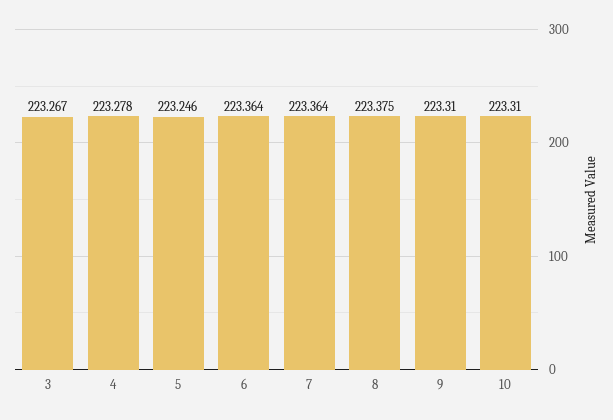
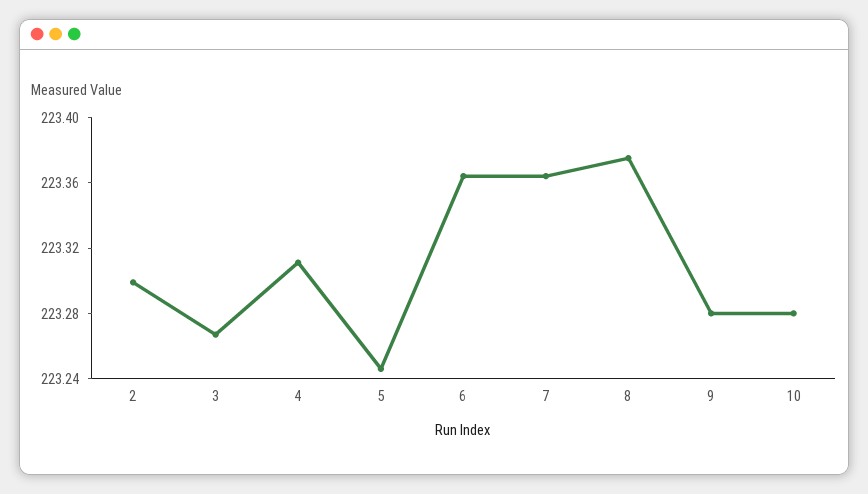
4: 223.278 -> 223.31
9: 223.31 -> 223.28
10: 223.31 -> 223.28
2: none -> 223.3

